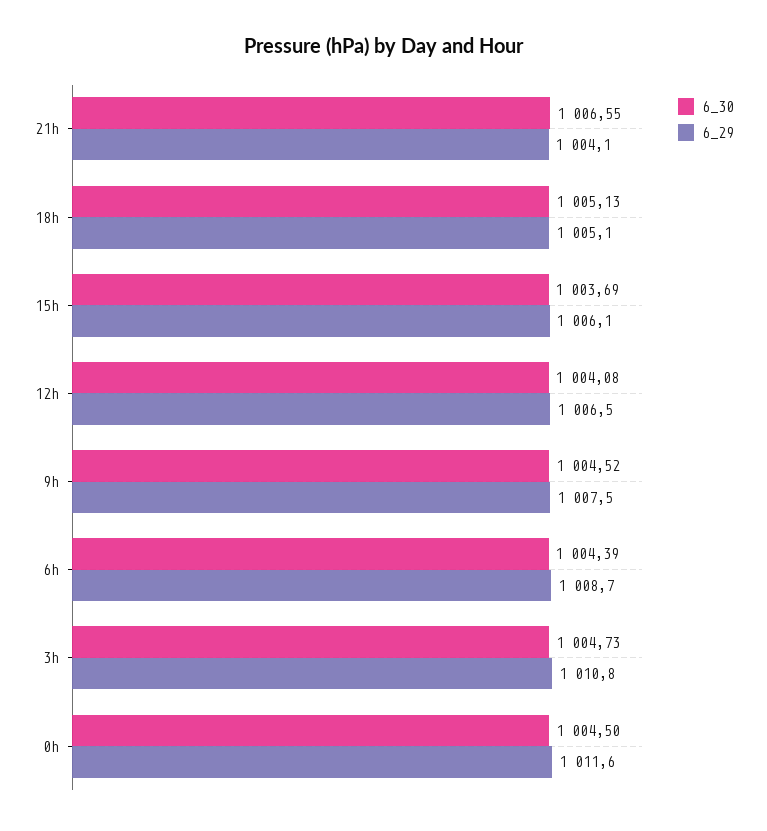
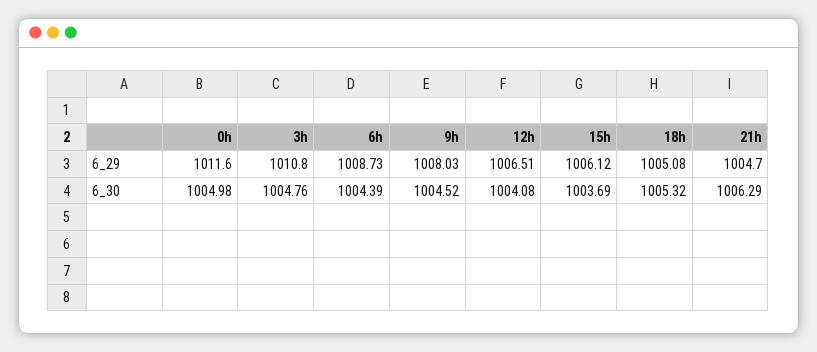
6_30, 21h: 1006.55 -> 1006.29
6_29, 21h: 1004.1 -> 1004.7
6_30, 18h: 1005.13 -> 1005.32
6_29, 9h: 1007.5 -> 1008.03
6_30, 3h: 1004.73 -> 1004.76
6_30, 0h: 1004.5 -> 1004.98

